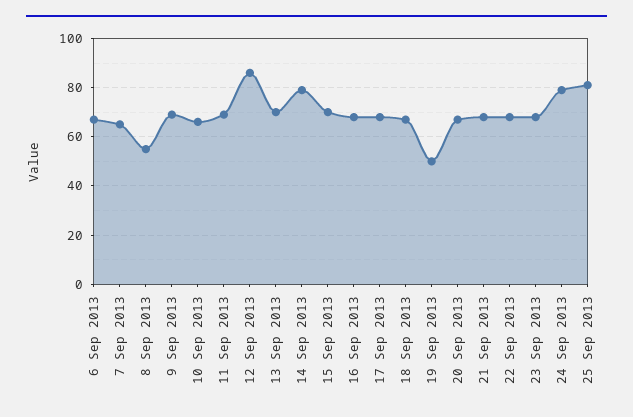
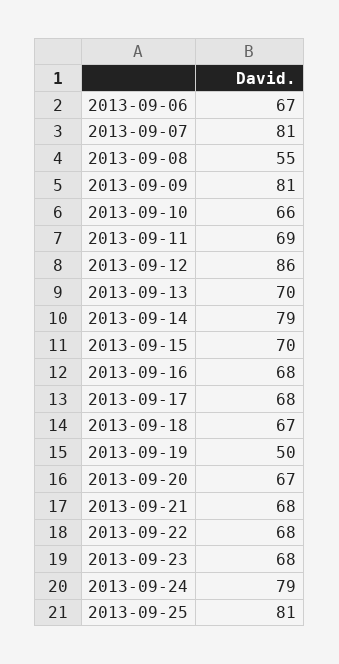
7 Sep 2013: 65 -> 81
9 Sep 2013: 70 -> 81

